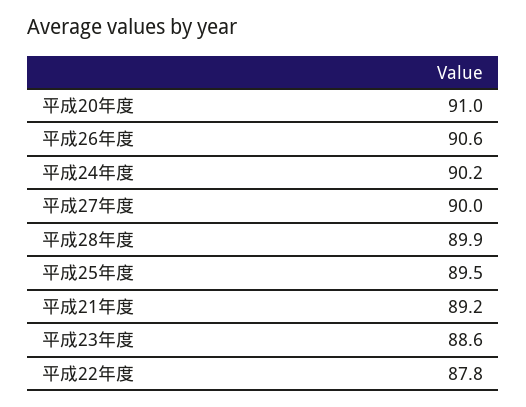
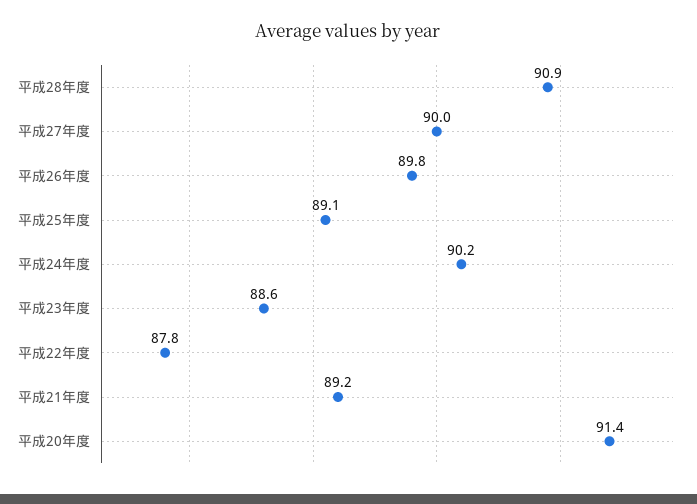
平成20年度: 91 -> 91.4
平成26年度: 90.6 -> 89.8
平成28年度: 89.9 -> 90.9
平成25年度: 89.5 -> 89.1

